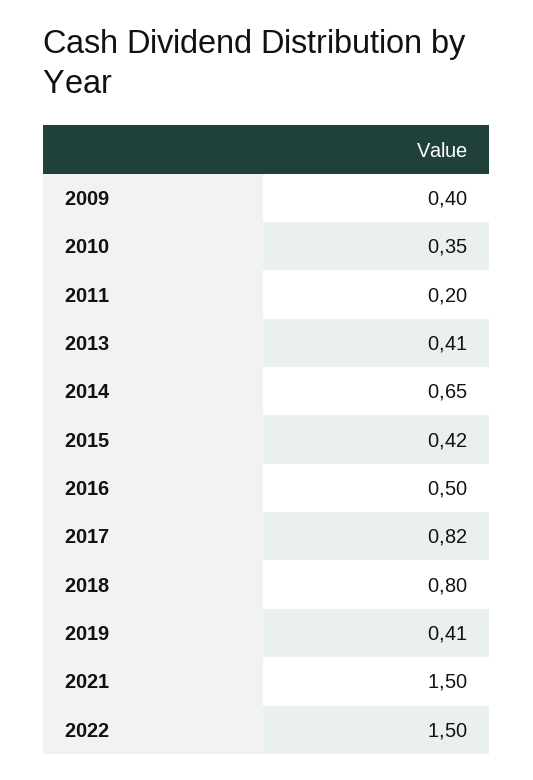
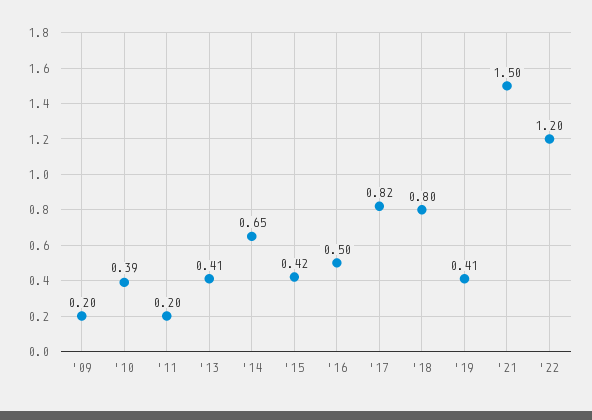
2009: 0.4 -> 0.2
2010: 0.35 -> 0.39
2022: 1.5 -> 1.2

